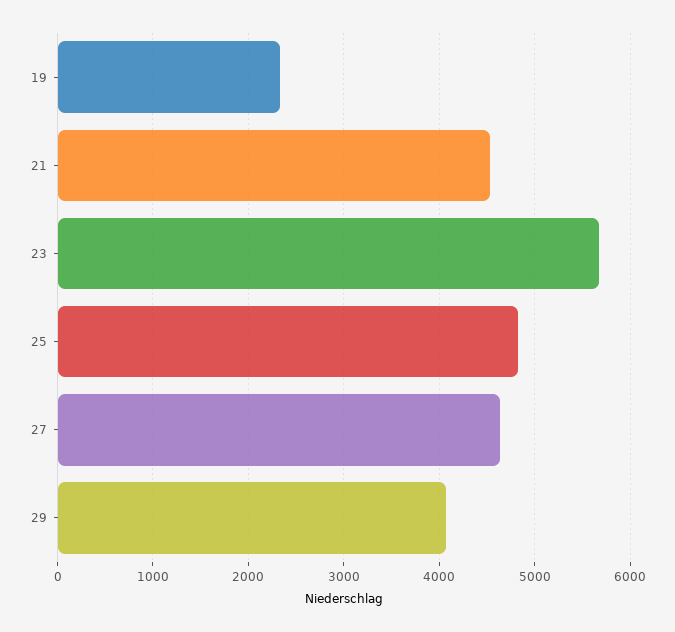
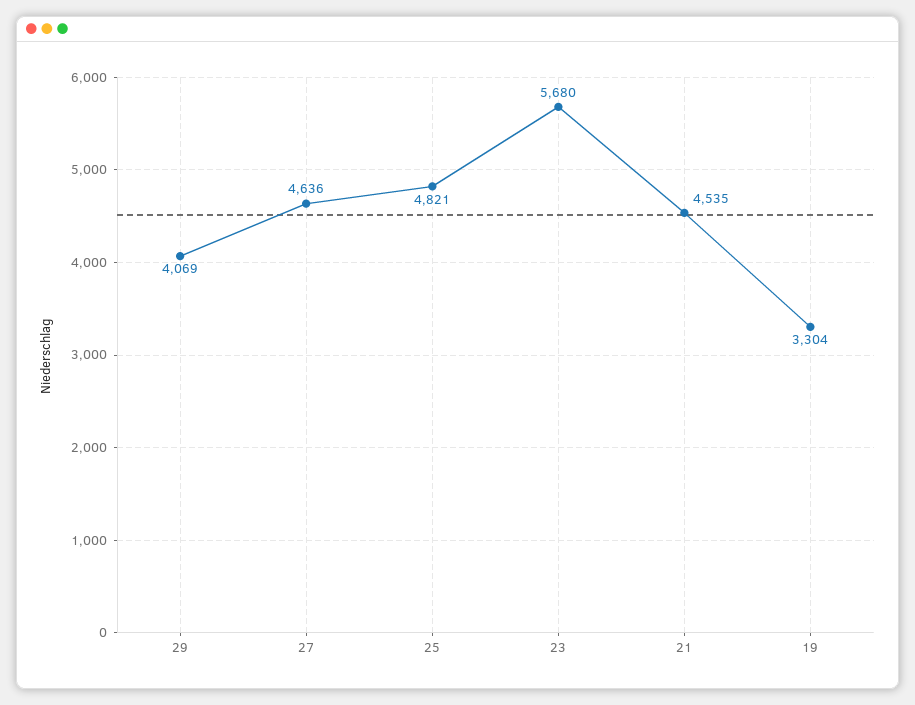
19: 2300 -> 3304

